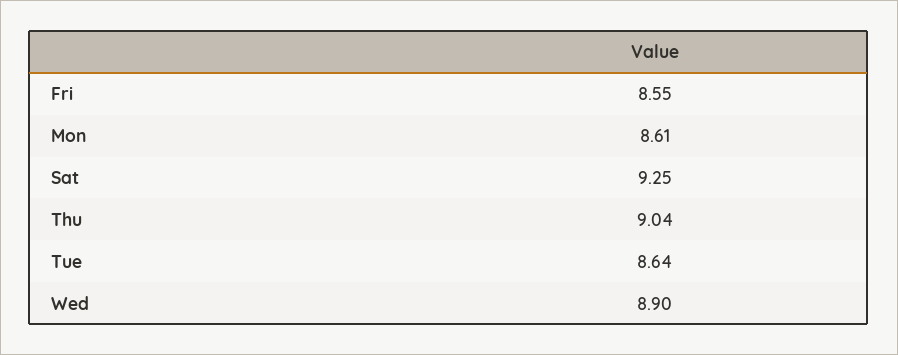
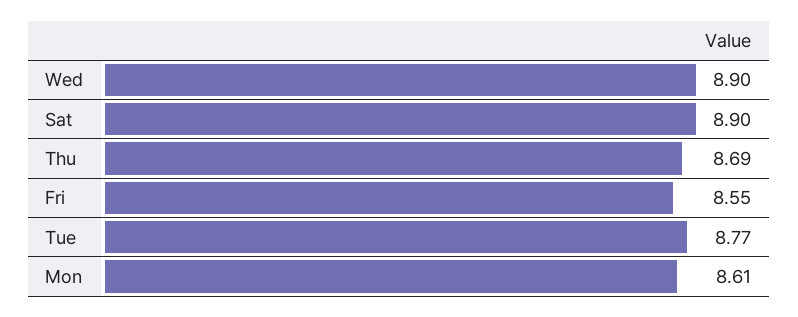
Sat: 9.25 -> 8.9
Thu: 9.04 -> 8.69
Tue: 8.64 -> 8.77

